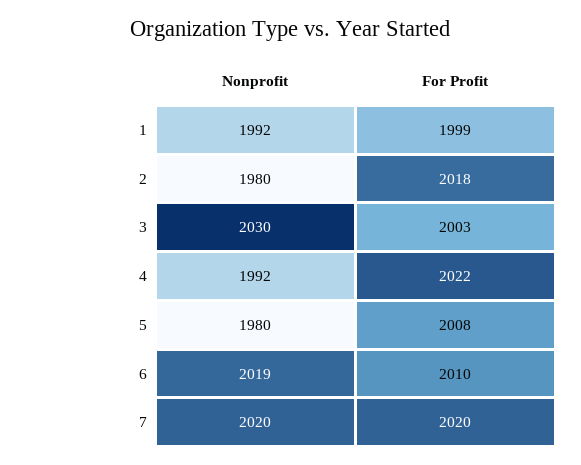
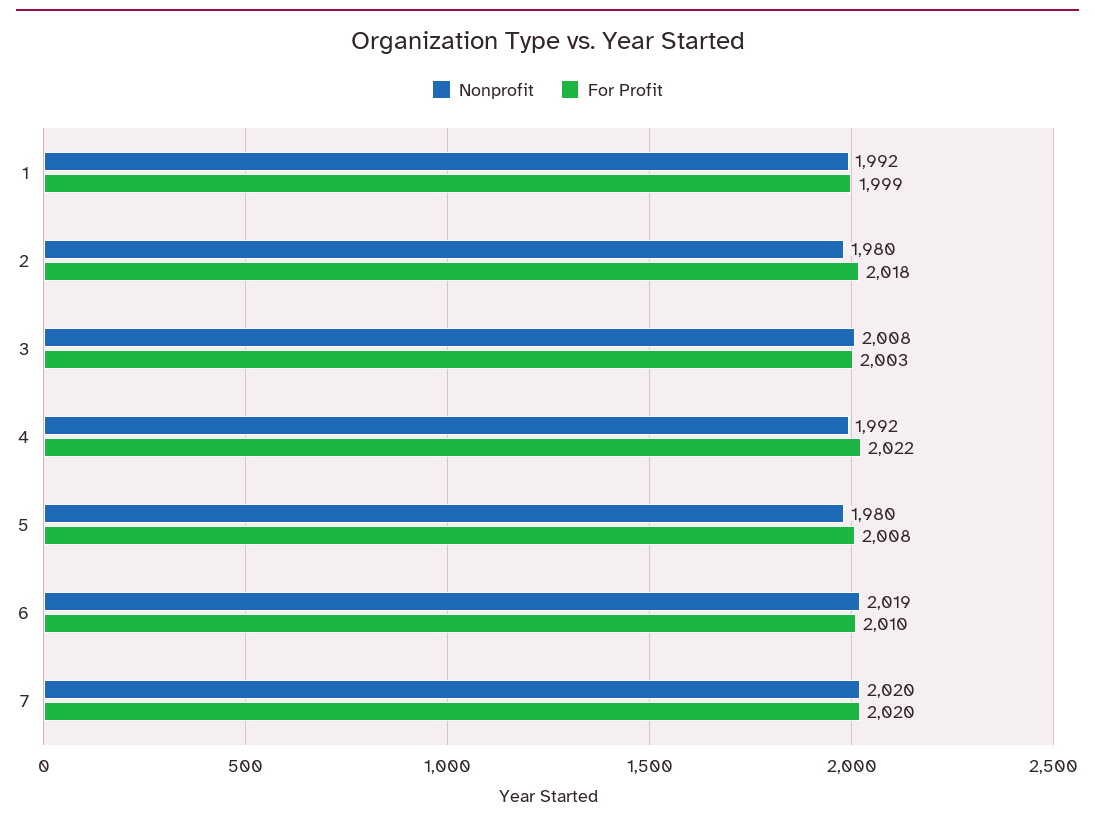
Nonprofit, 3: 2030 -> 2008

